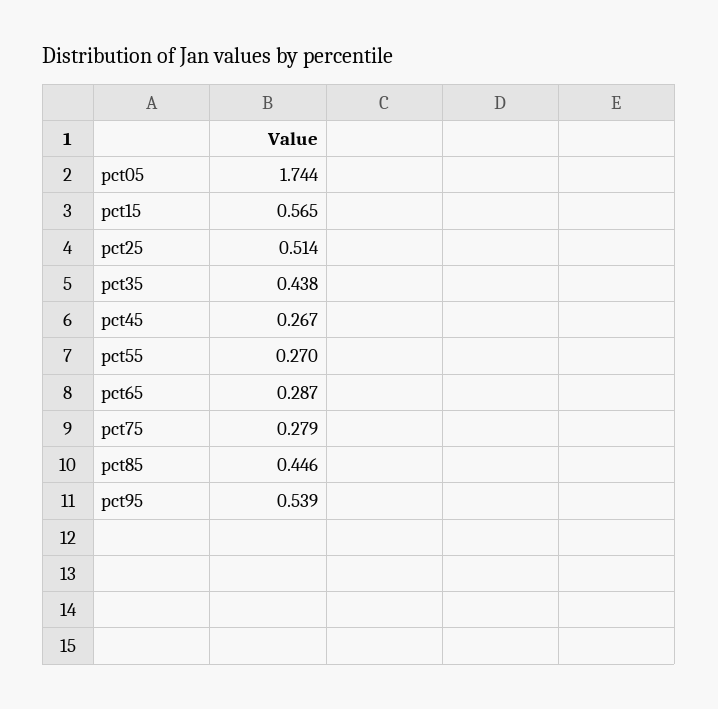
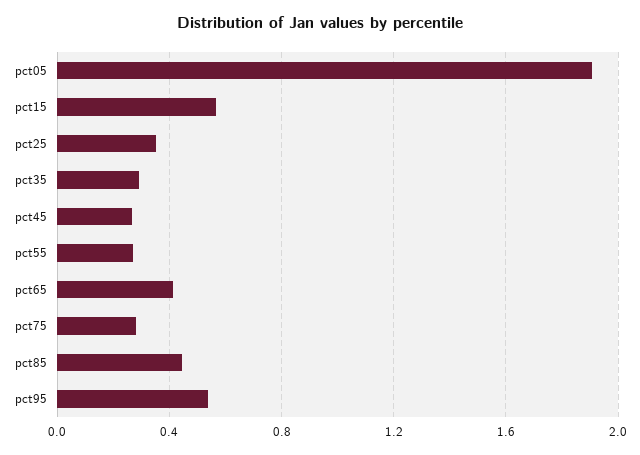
pct05: 1.744 -> 1.9
pct25: 0.514 -> 0.35
pct35: 0.438 -> 0.3
pct65: 0.287 -> 0.4

